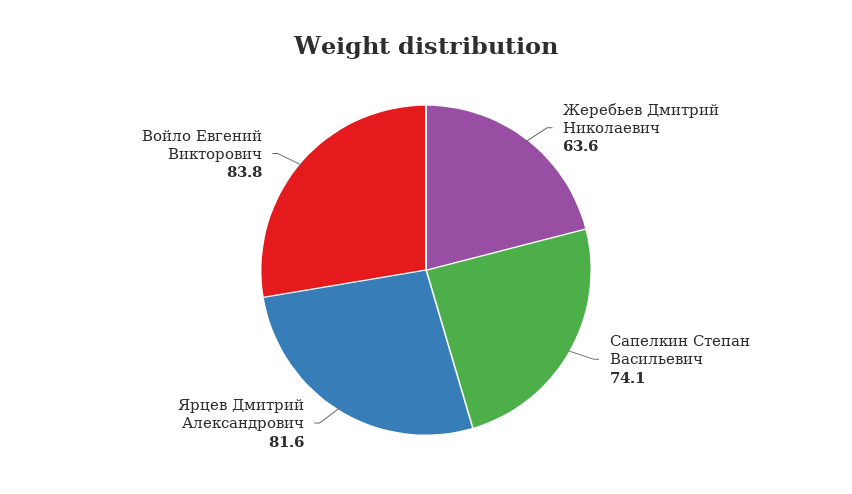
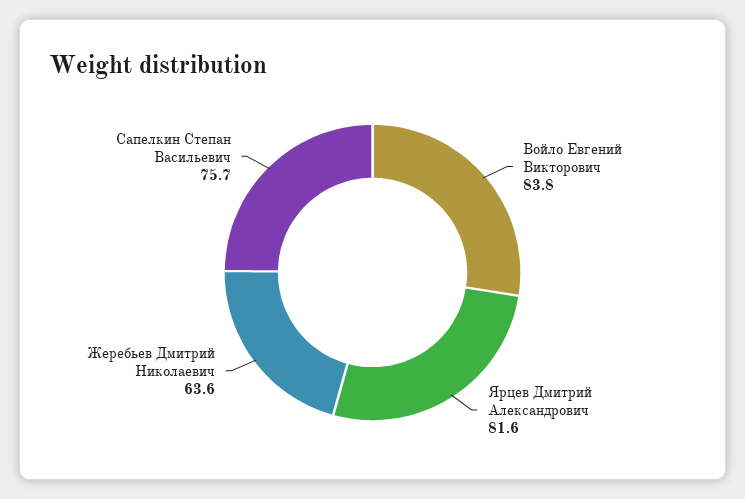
Сапелкин Степан Васильевич: 74.1 -> 75.7

